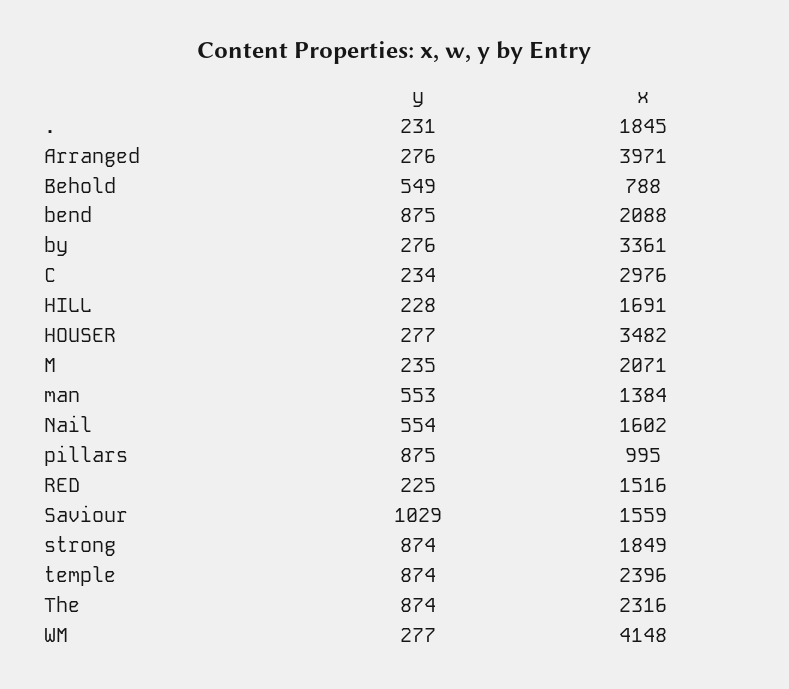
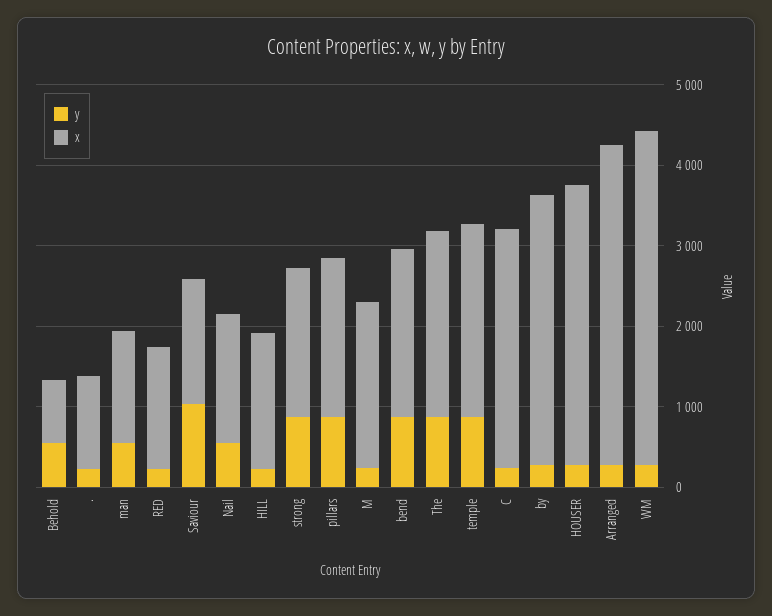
x, .: 1845 -> 1200
x, pillars: 995 -> 2000

